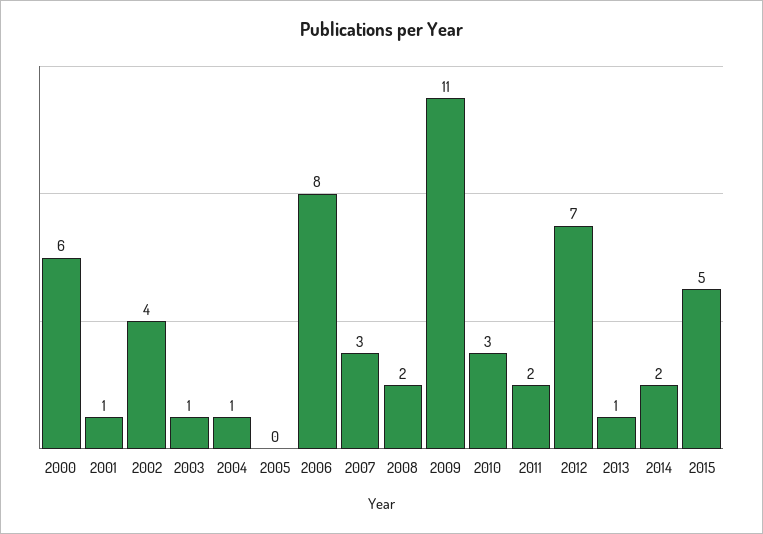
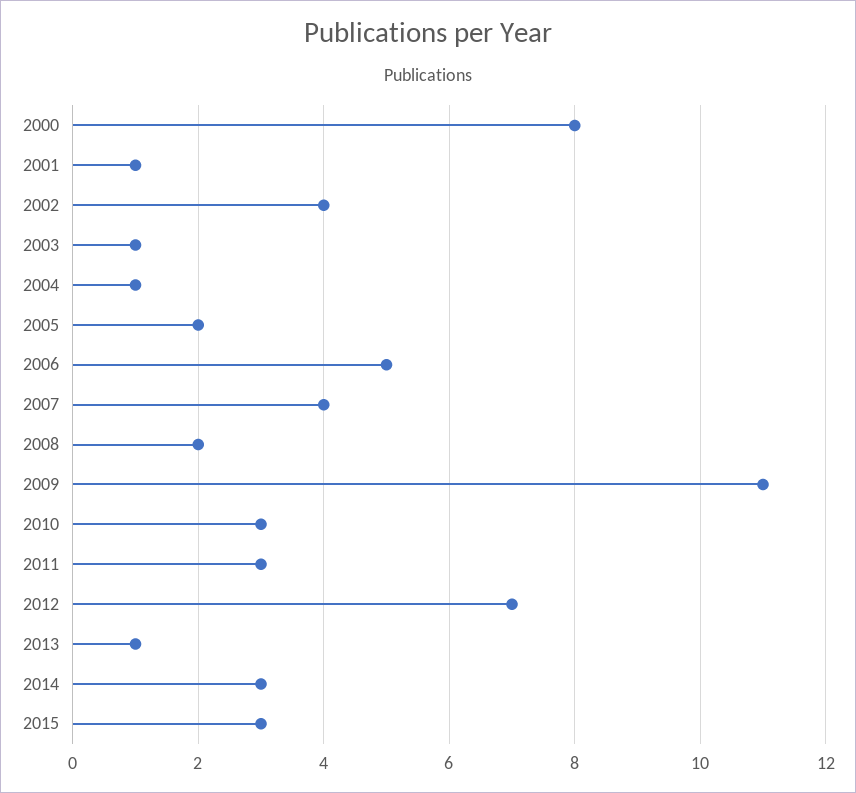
2000: 6 -> 8
2005: 0 -> 2
2006: 8 -> 5
2007: 3 -> 4
2011: 2 -> 3
2014: 2 -> 3
2015: 5 -> 3

